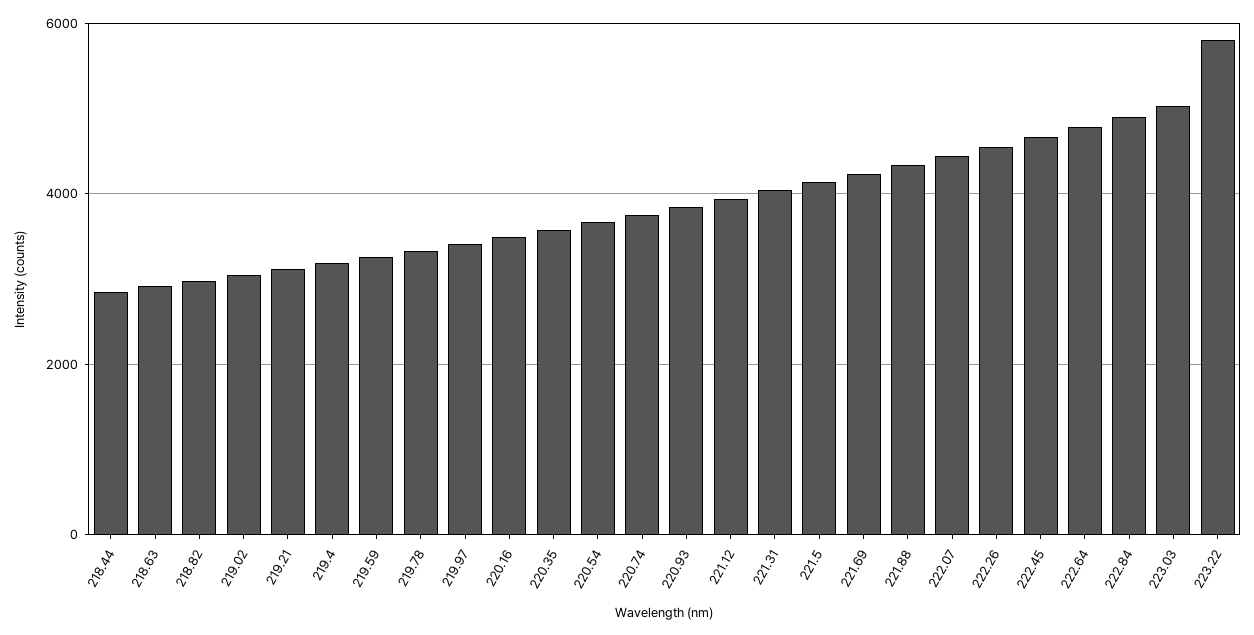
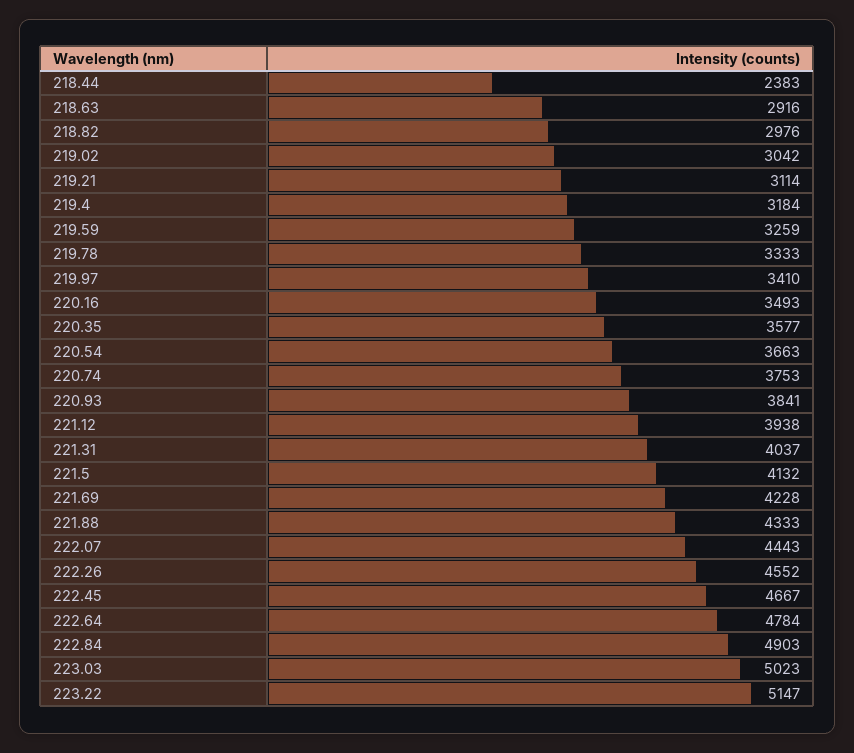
218.44: 2800 -> 2383
223.22: 5800 -> 5147

